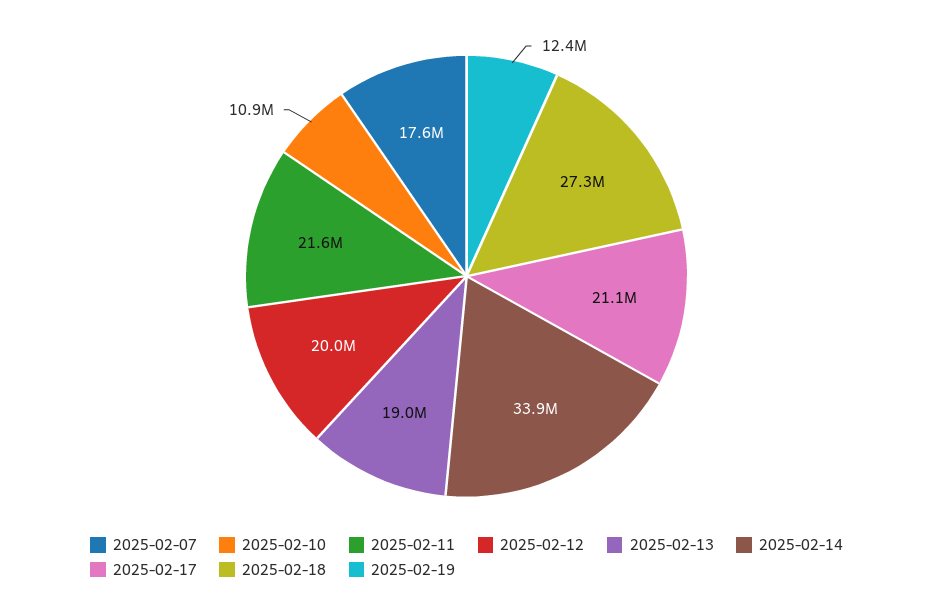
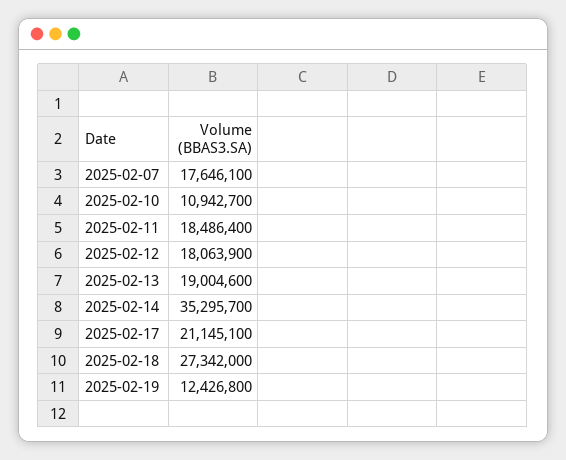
2025-02-11: 21600000 -> 18486400
2025-02-12: 20000000 -> 18063900
2025-02-14: 33900000 -> 35295700

